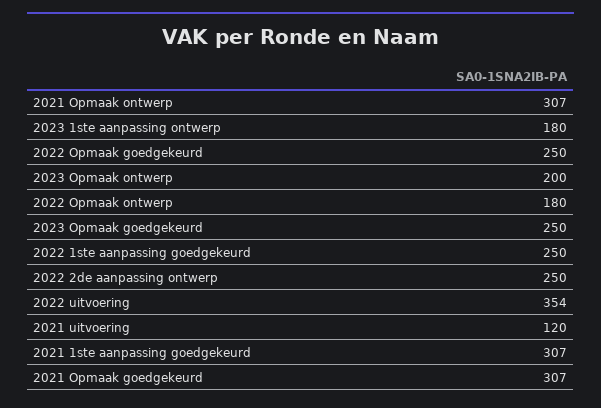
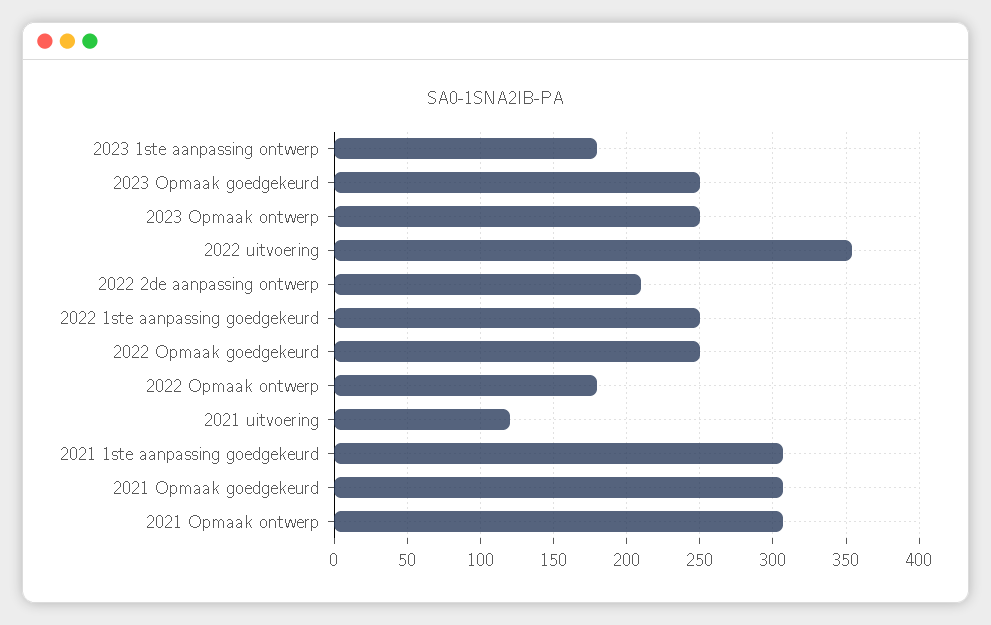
2023 Opmaak ontwerp: 200 -> 250
2022 2de aanpassing ontwerp: 250 -> 210

